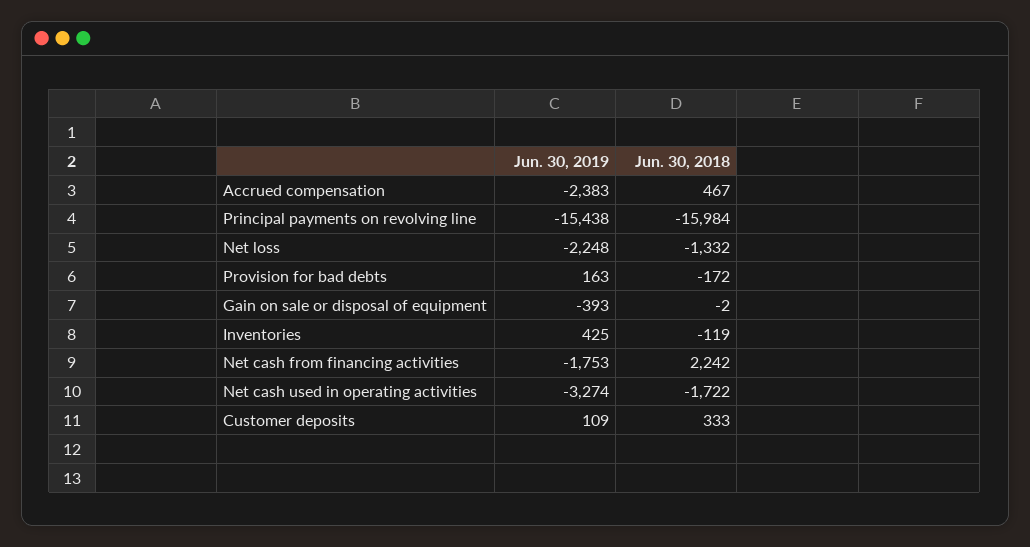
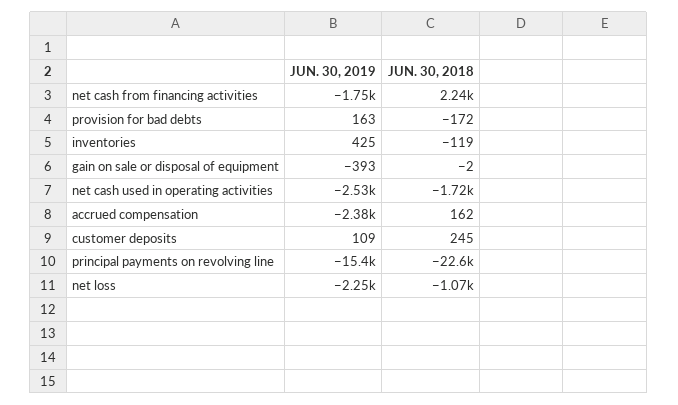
Jun. 30, 2018, Accrued compensation: 467 -> 162
Jun. 30, 2018, Principal payments on revolving line: -15984 -> -22600
Jun. 30, 2018, Net loss: -1332 -> -1070
Jun. 30, 2019, Net cash used in operating activities: -3274 -> -2530
Jun. 30, 2018, Customer deposits: 333 -> 245

